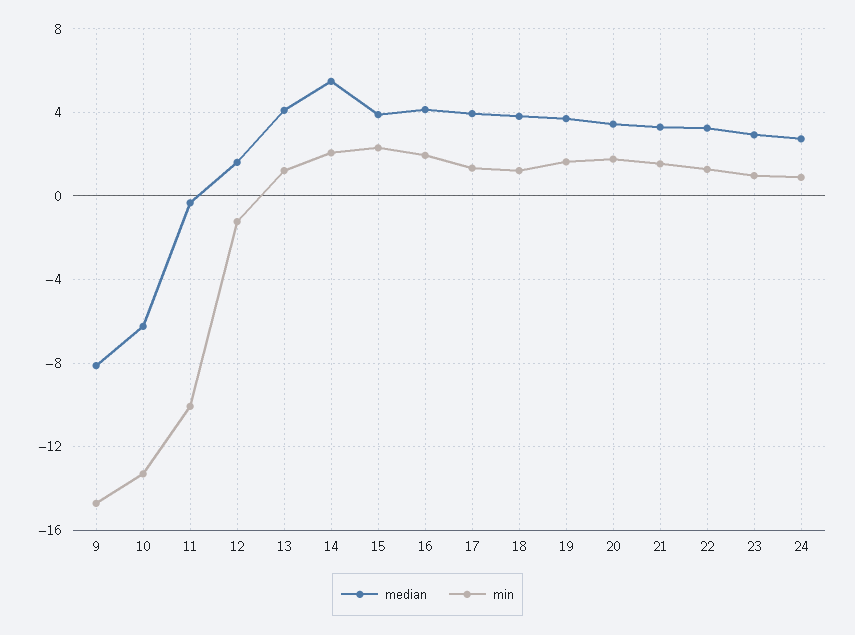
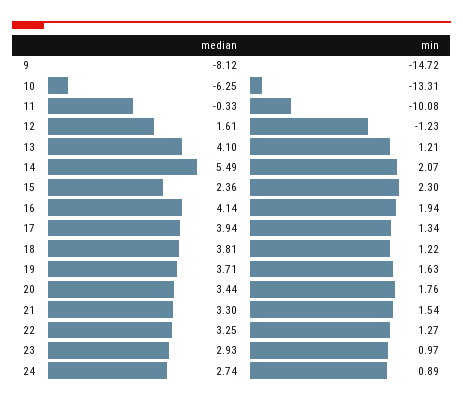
median, 15: 4 -> 2.36

